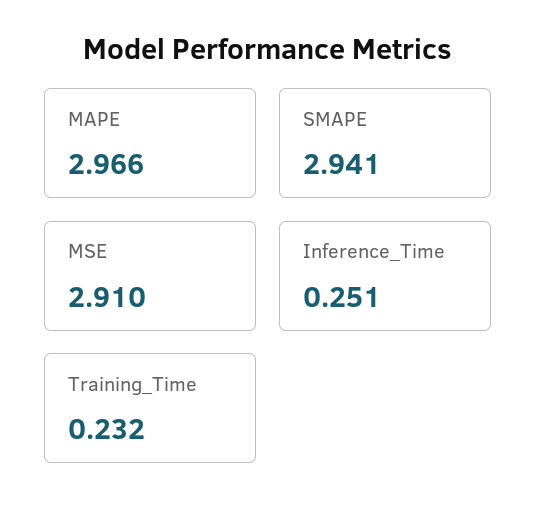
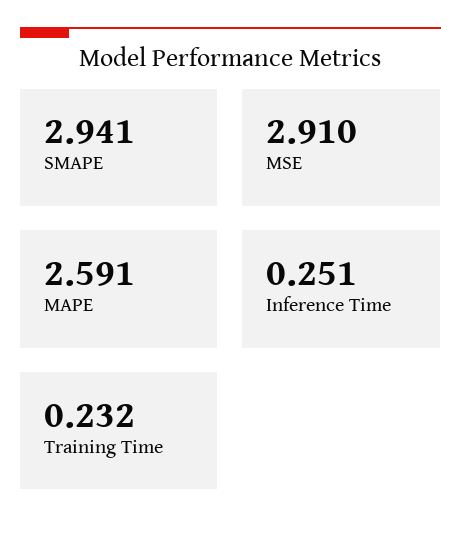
MAPE: 2.966 -> 2.591

